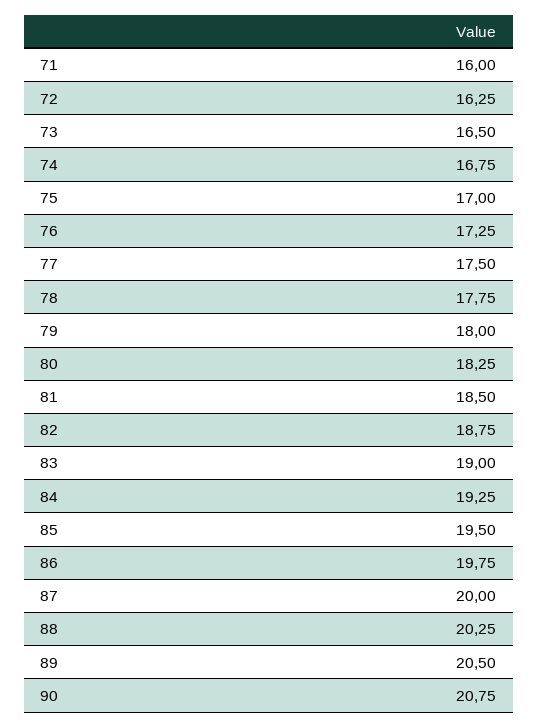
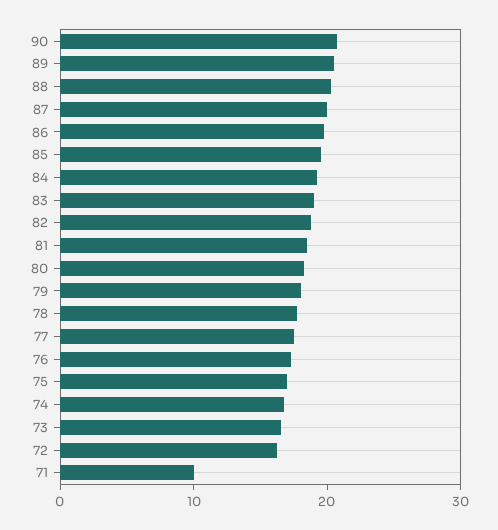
71: 16 -> 10

